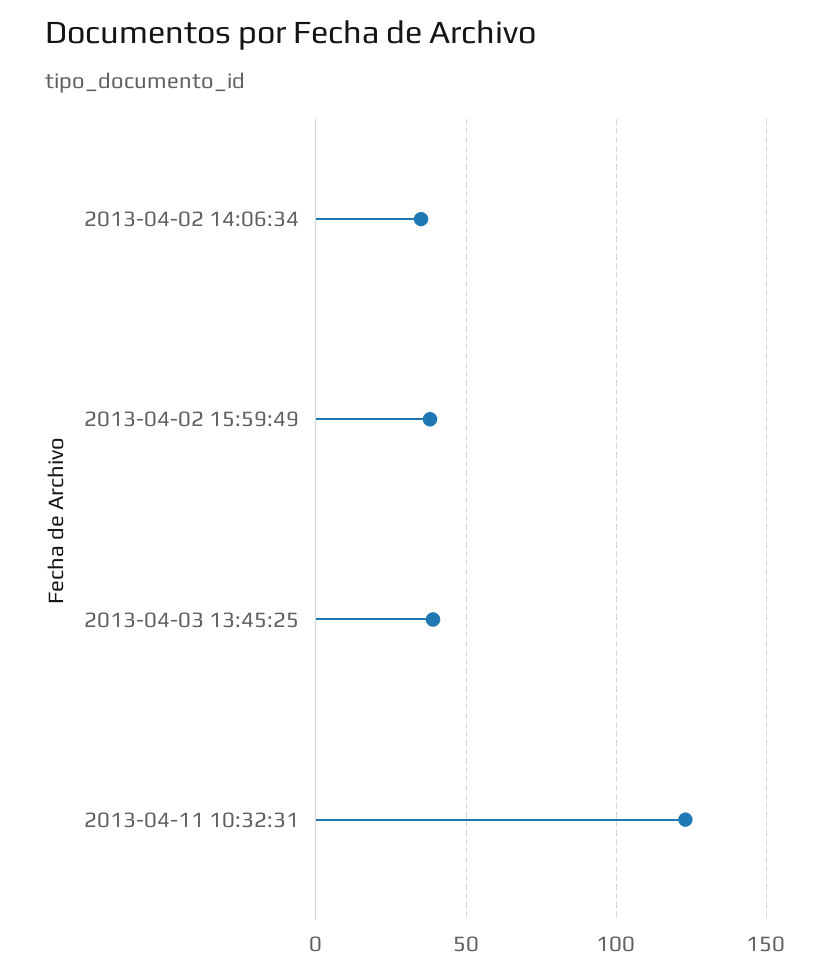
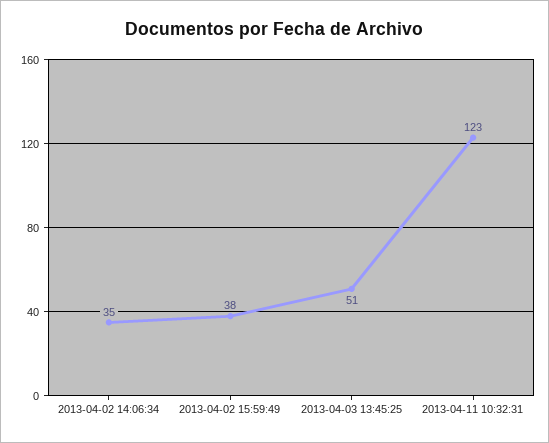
2013-04-03 13:45:25: 40 -> 51

